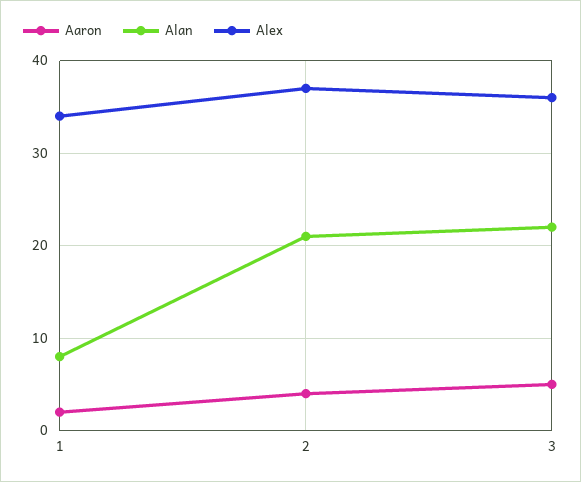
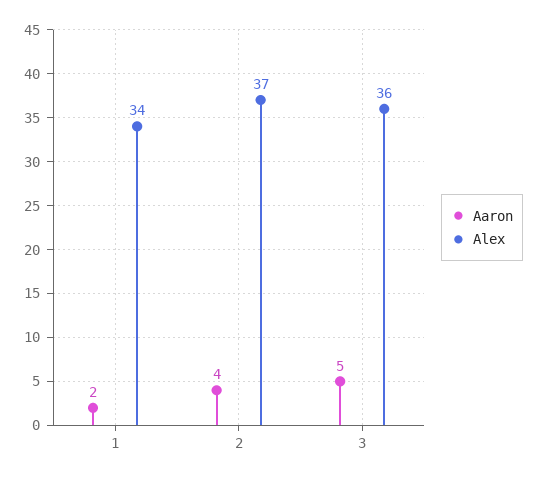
Alan, 1: 8 -> none
Alan, 2: 21 -> none
Alan, 3: 22 -> none

